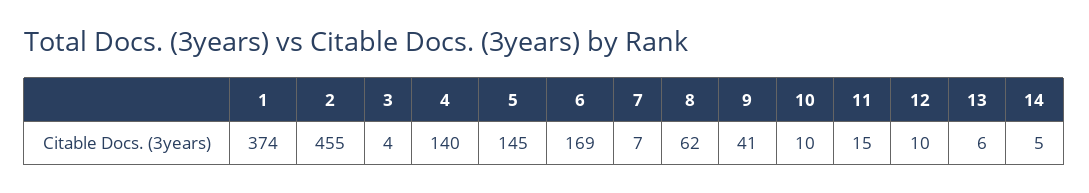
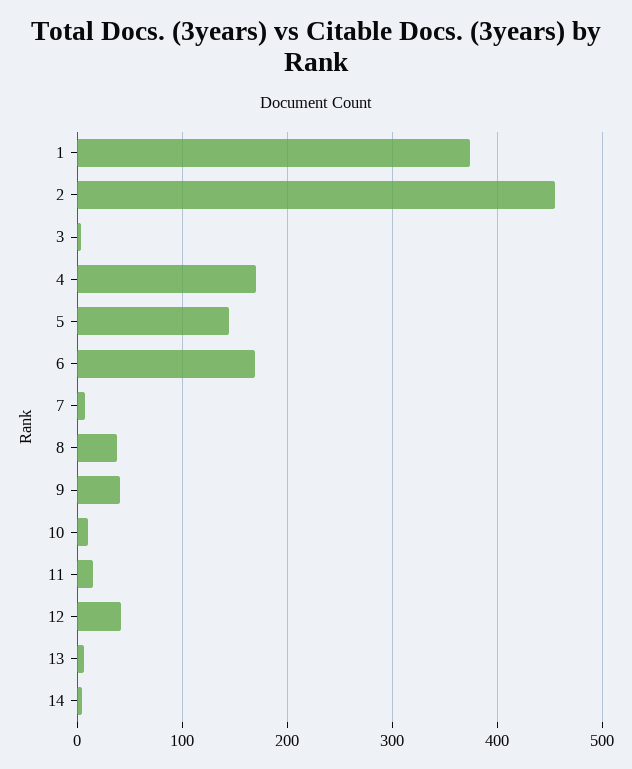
4: 140 -> 170
8: 62 -> 40
12: 10 -> 40

